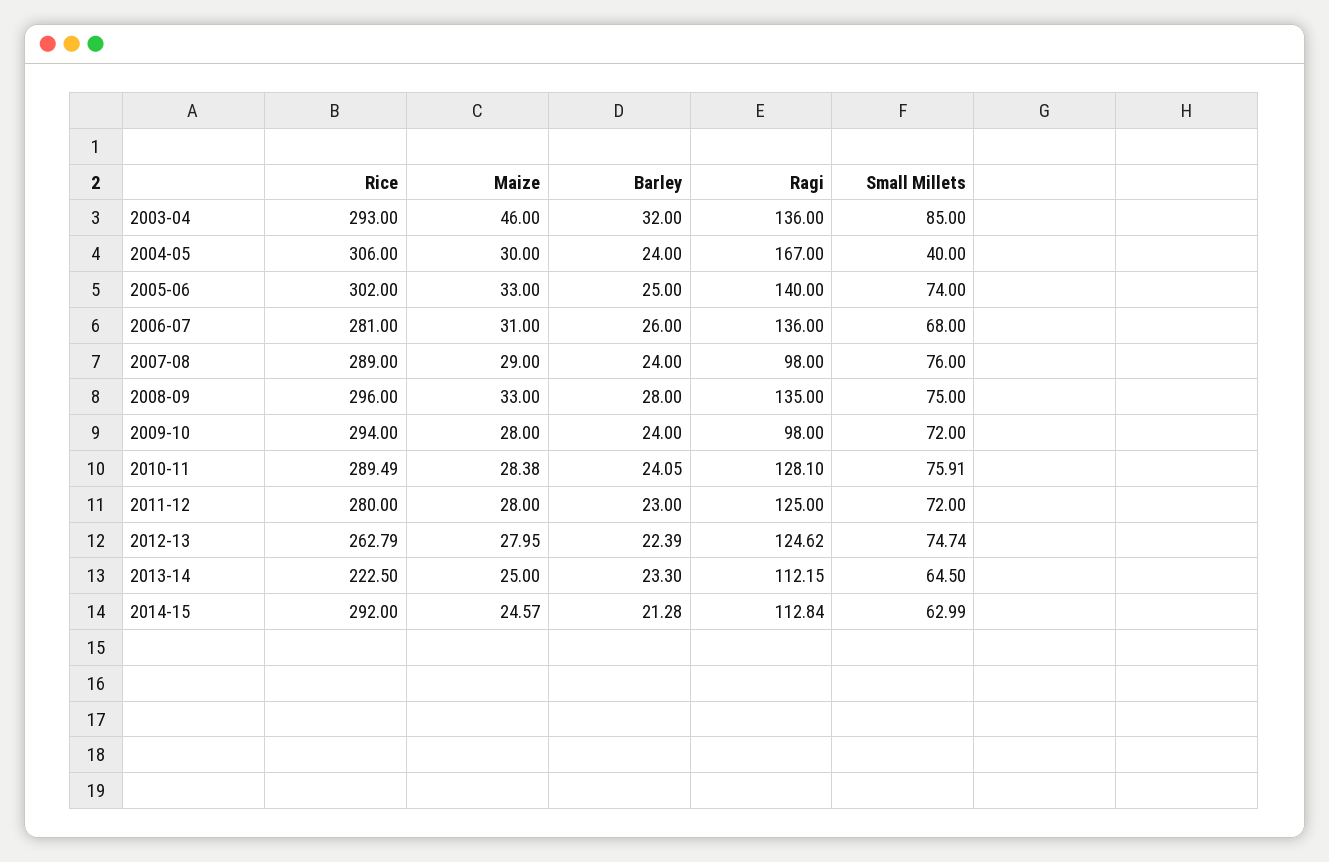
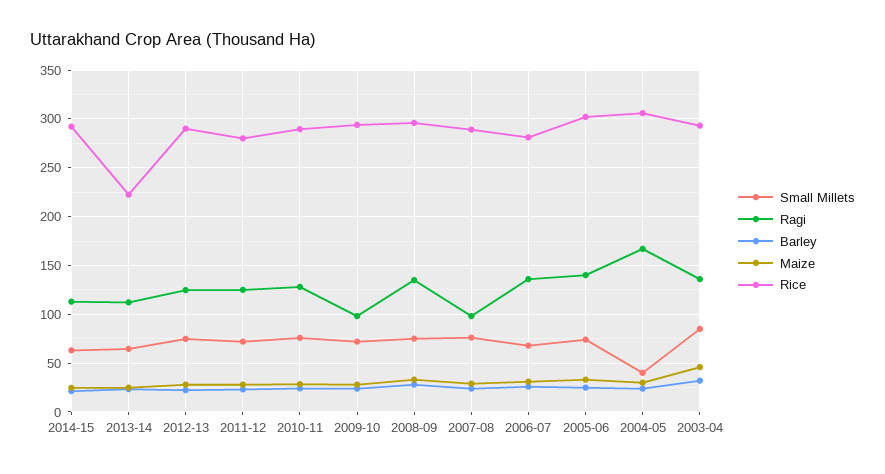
Rice, 2012-13: 262.79 -> 290

